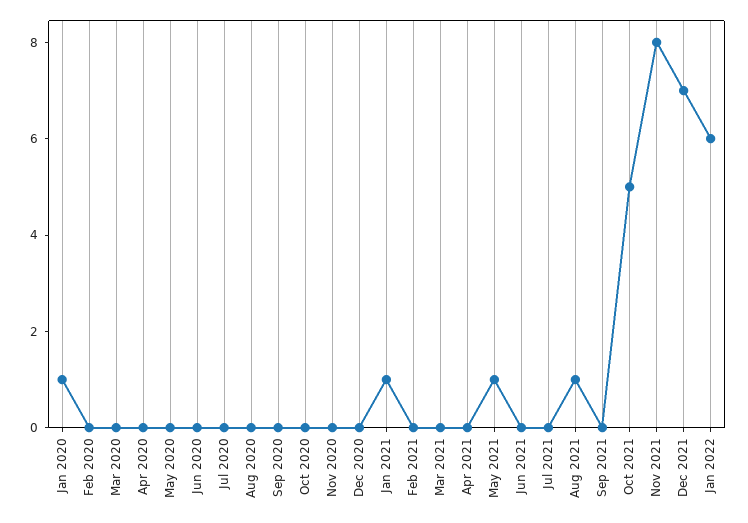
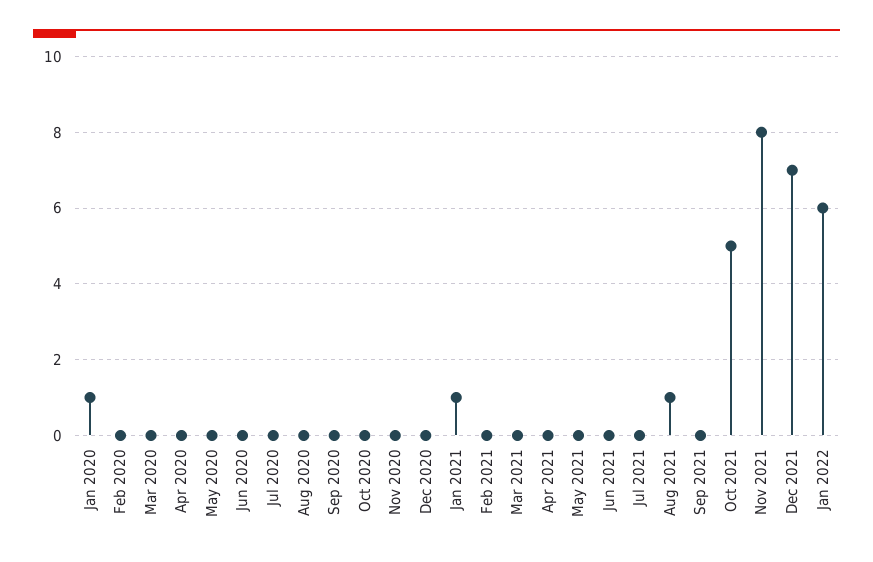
May 2021: 1 -> 0

